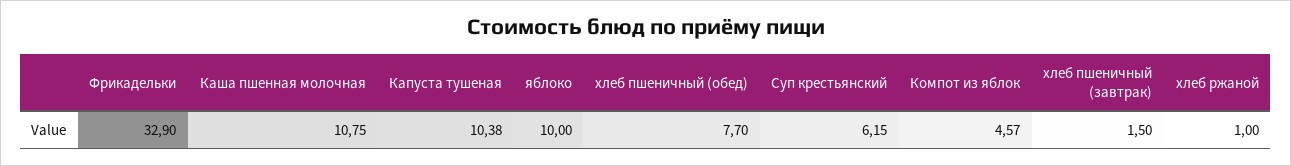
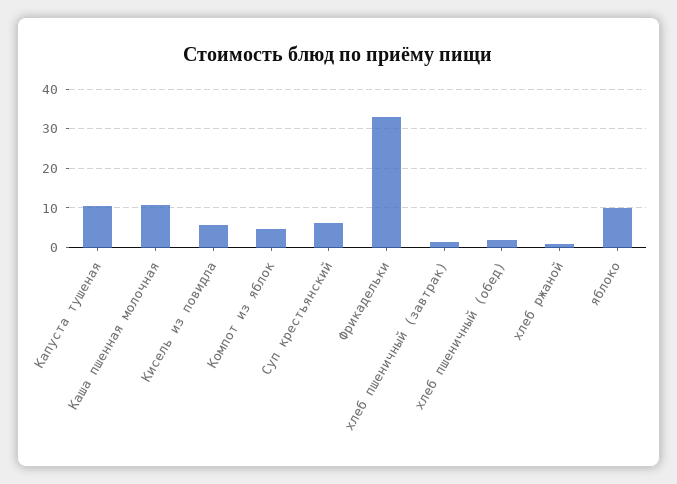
хлеб пшеничный (обед): 7.7 -> 2
Кисель из повидла: none -> 6

